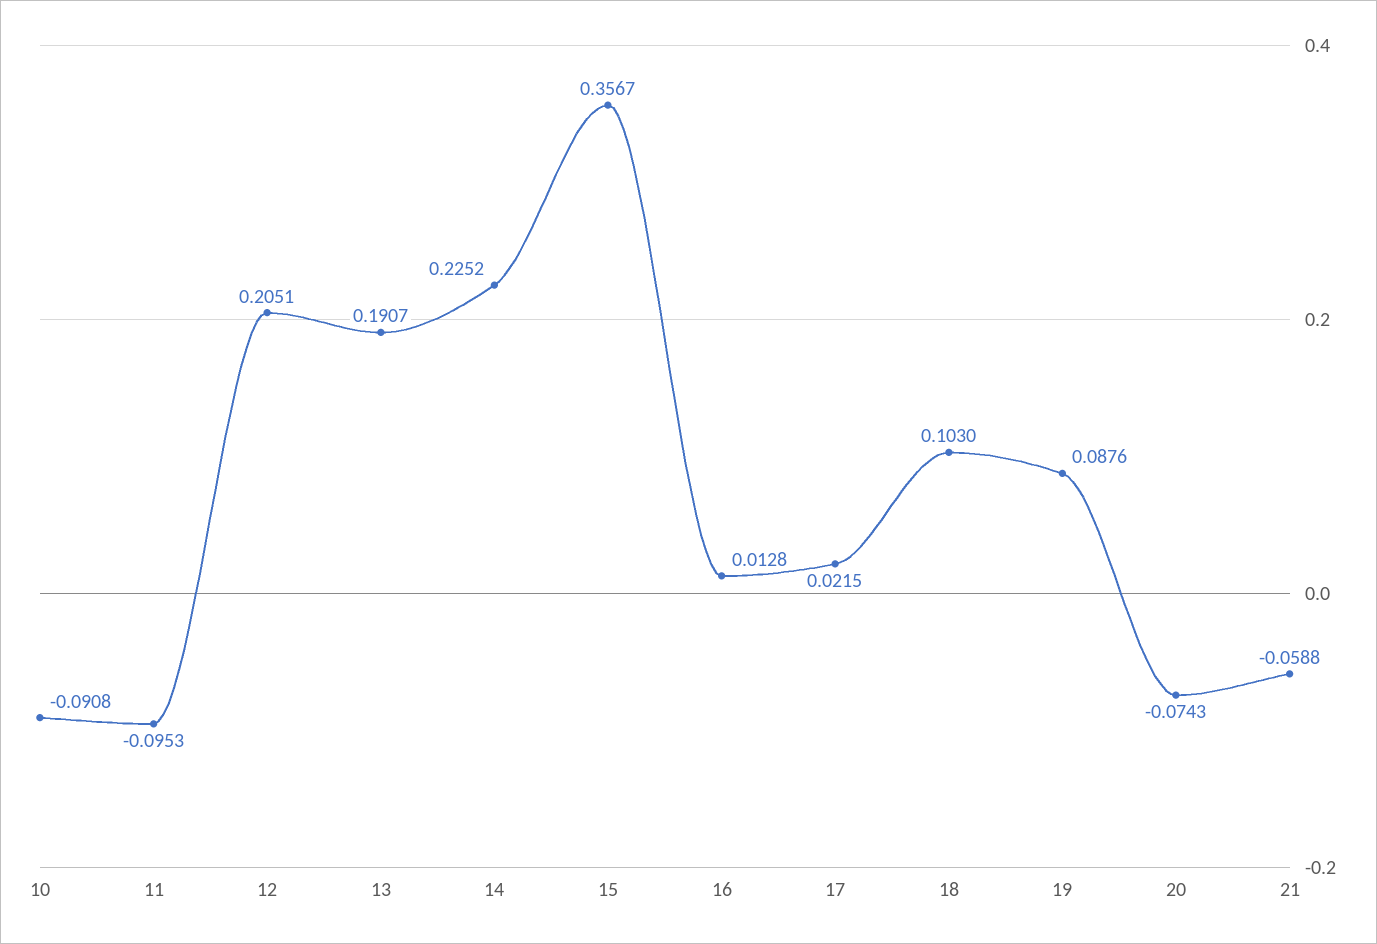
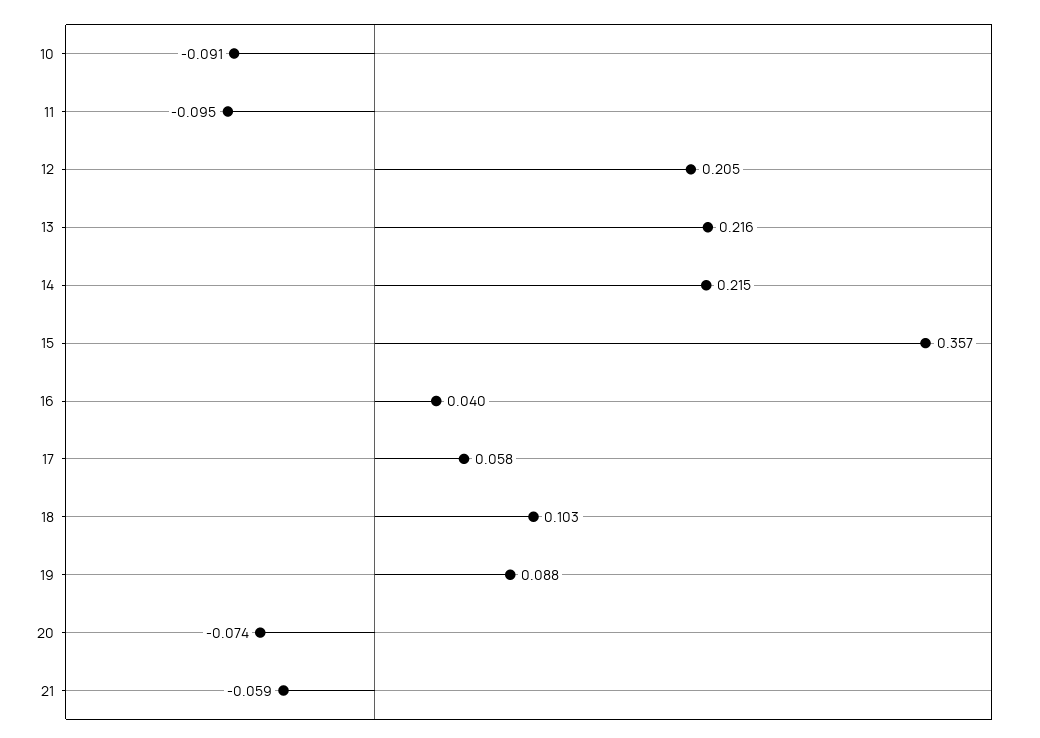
13: 0.1907 -> 0.216
14: 0.2252 -> 0.215
16: 0.0128 -> 0.04
17: 0.0215 -> 0.058

